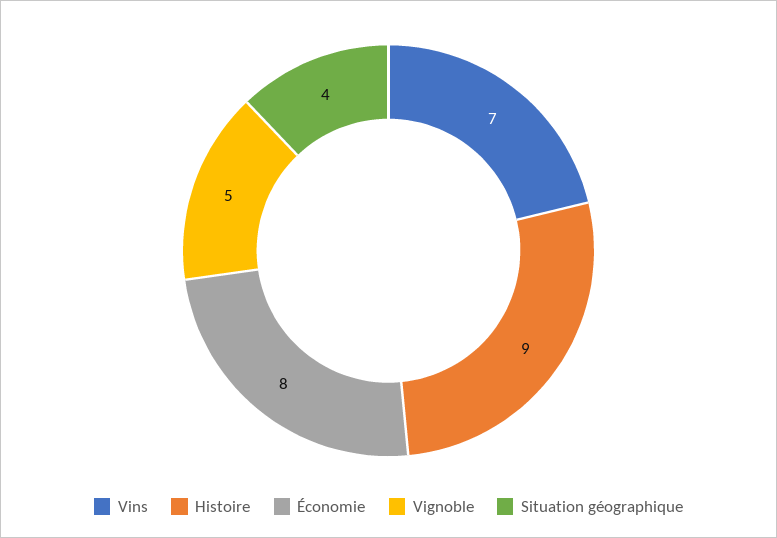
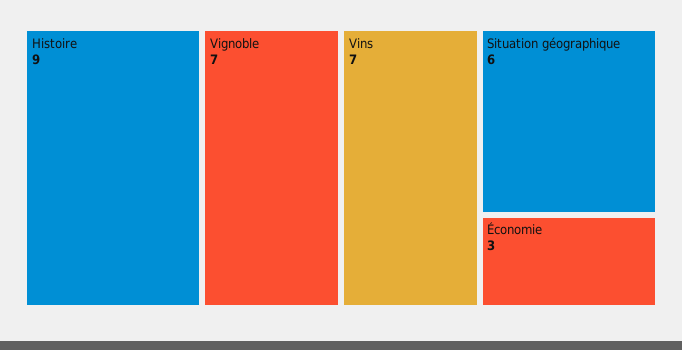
Économie: 8 -> 3
Vignoble: 5 -> 7
Situation géographique: 4 -> 6

